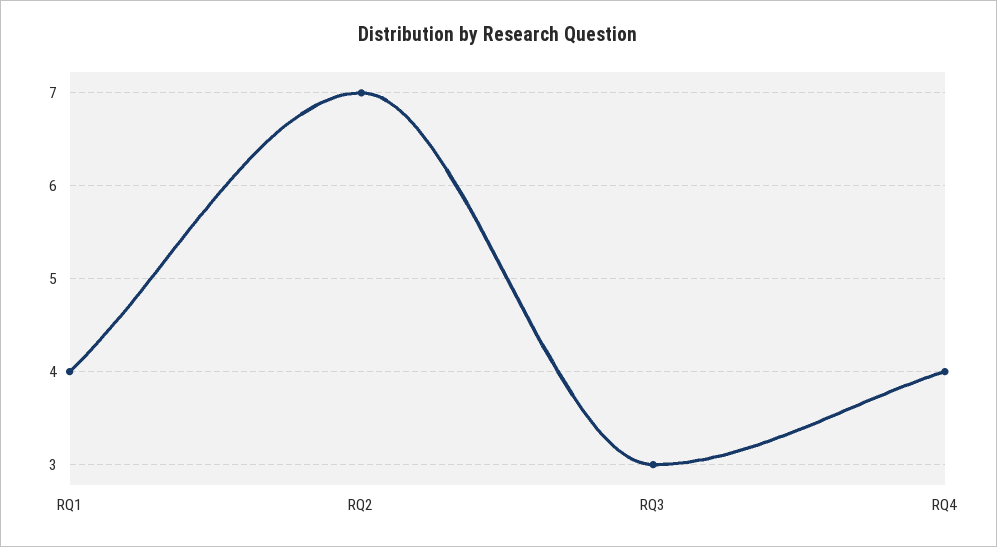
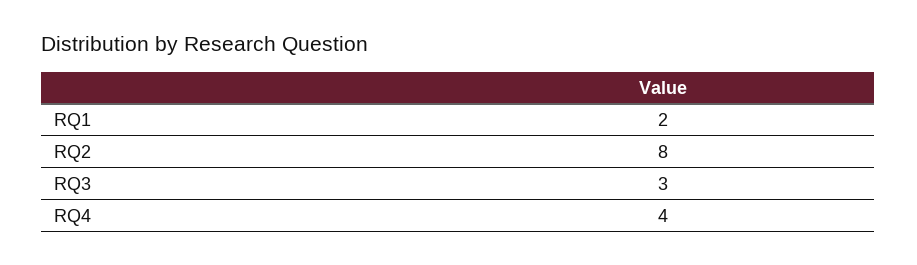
RQ1: 4 -> 2
RQ2: 7 -> 8

